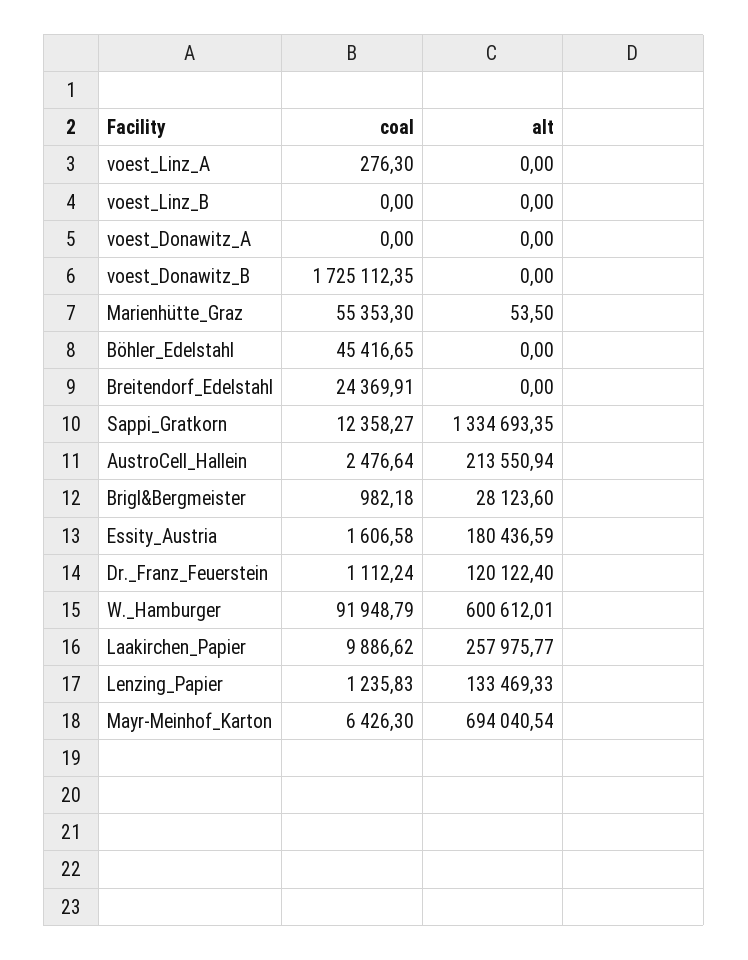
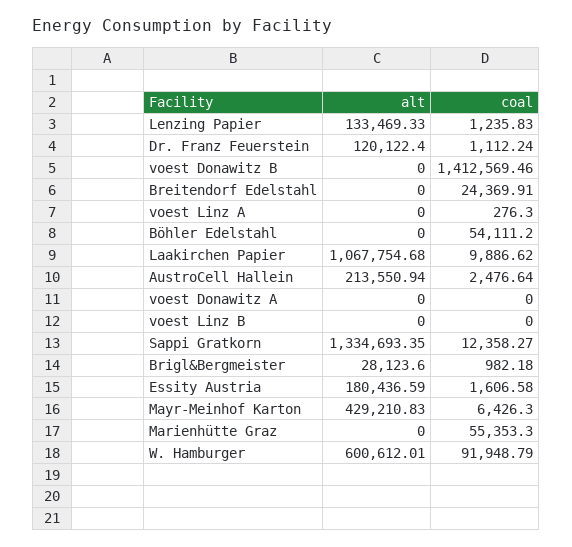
coal, voest_Donawitz_B: 1725112.35 -> 1412569.46
alt, Marienhütte_Graz: 53.5 -> 0
coal, Böhler_Edelstahl: 45416.65 -> 54111.2
alt, Laakirchen_Papier: 257975.77 -> 1067754.68
alt, Mayr-Meinhof_Karton: 694040.54 -> 429210.83

